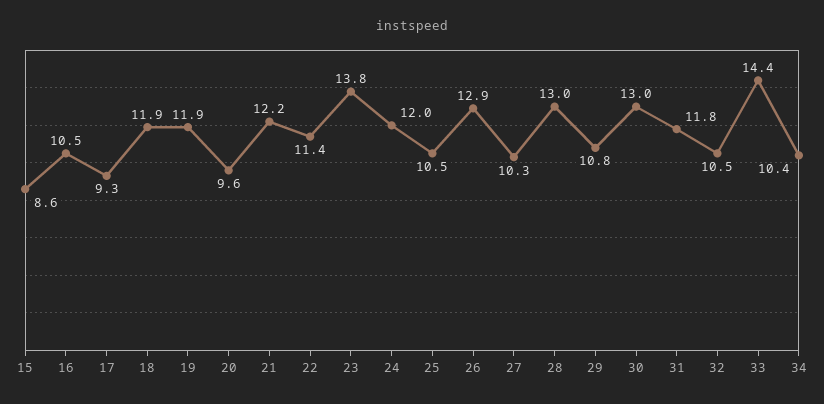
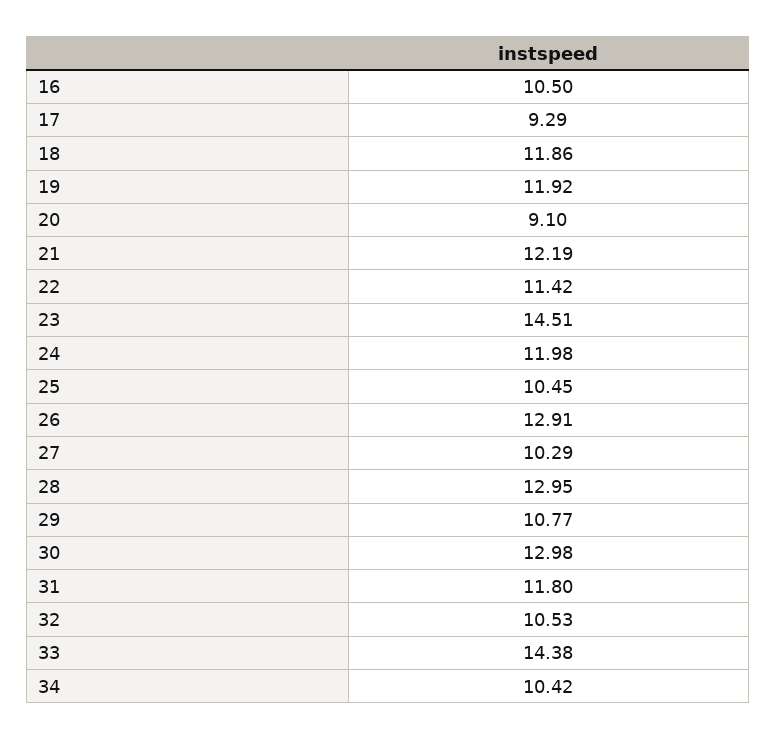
15: 8.6 -> none
20: 9.6 -> 9.1
23: 13.8 -> 14.51

